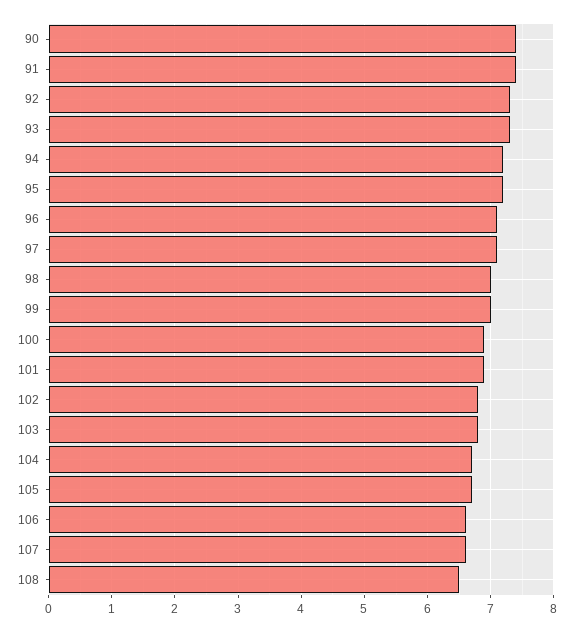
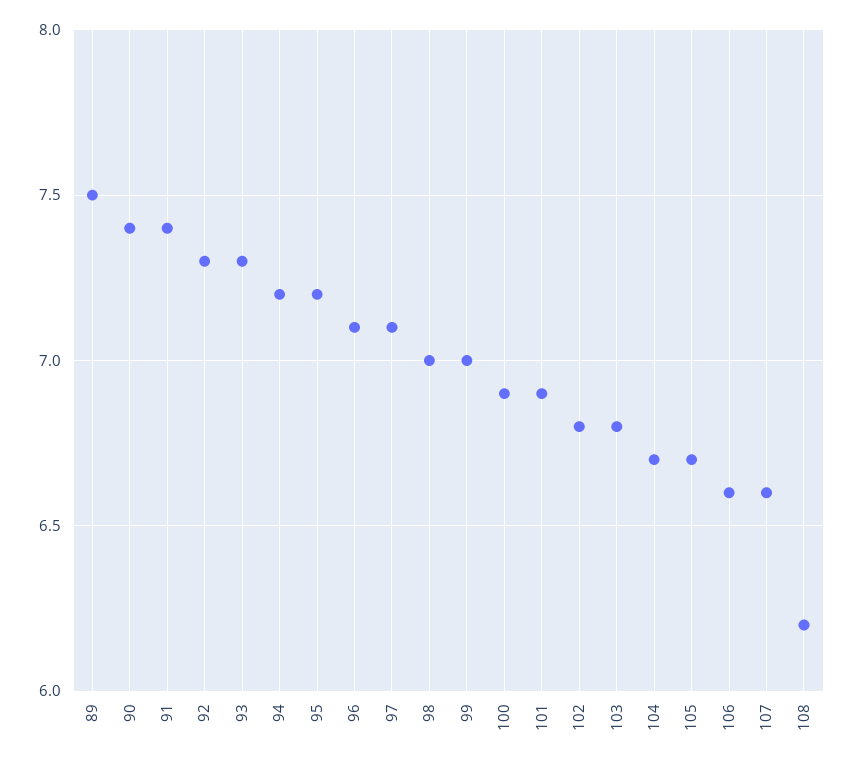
108: 6.5 -> 6.2
89: none -> 7.5

